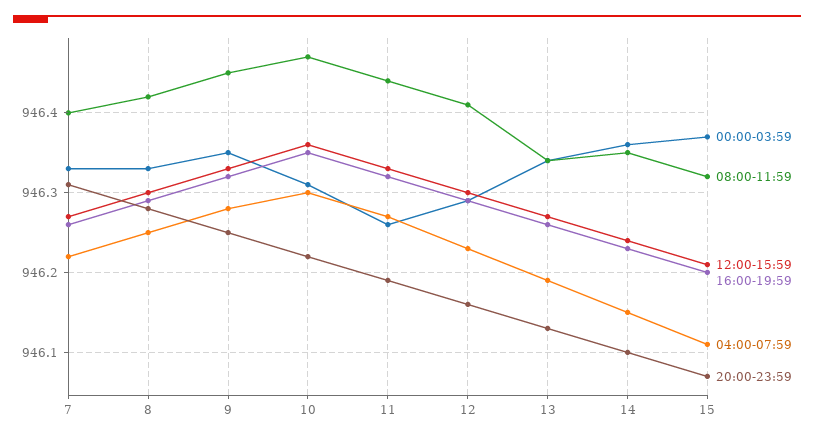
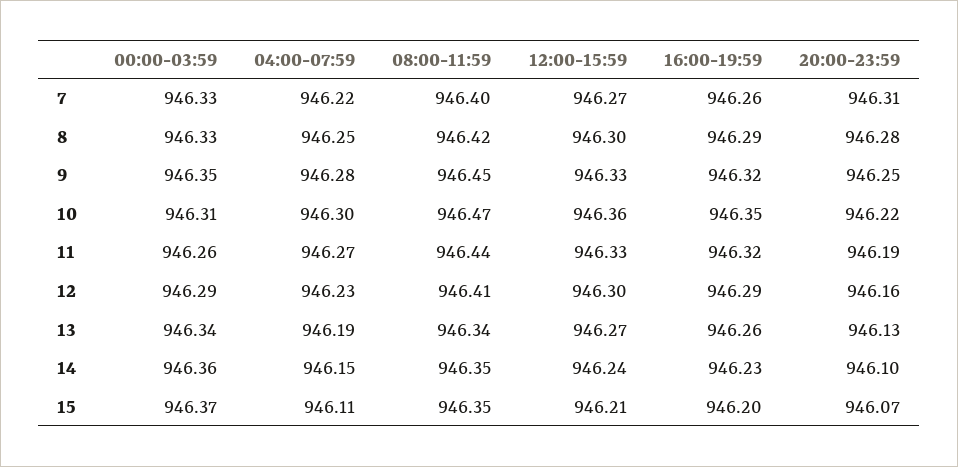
08:00-11:59, 15: 946.32 -> 946.35

